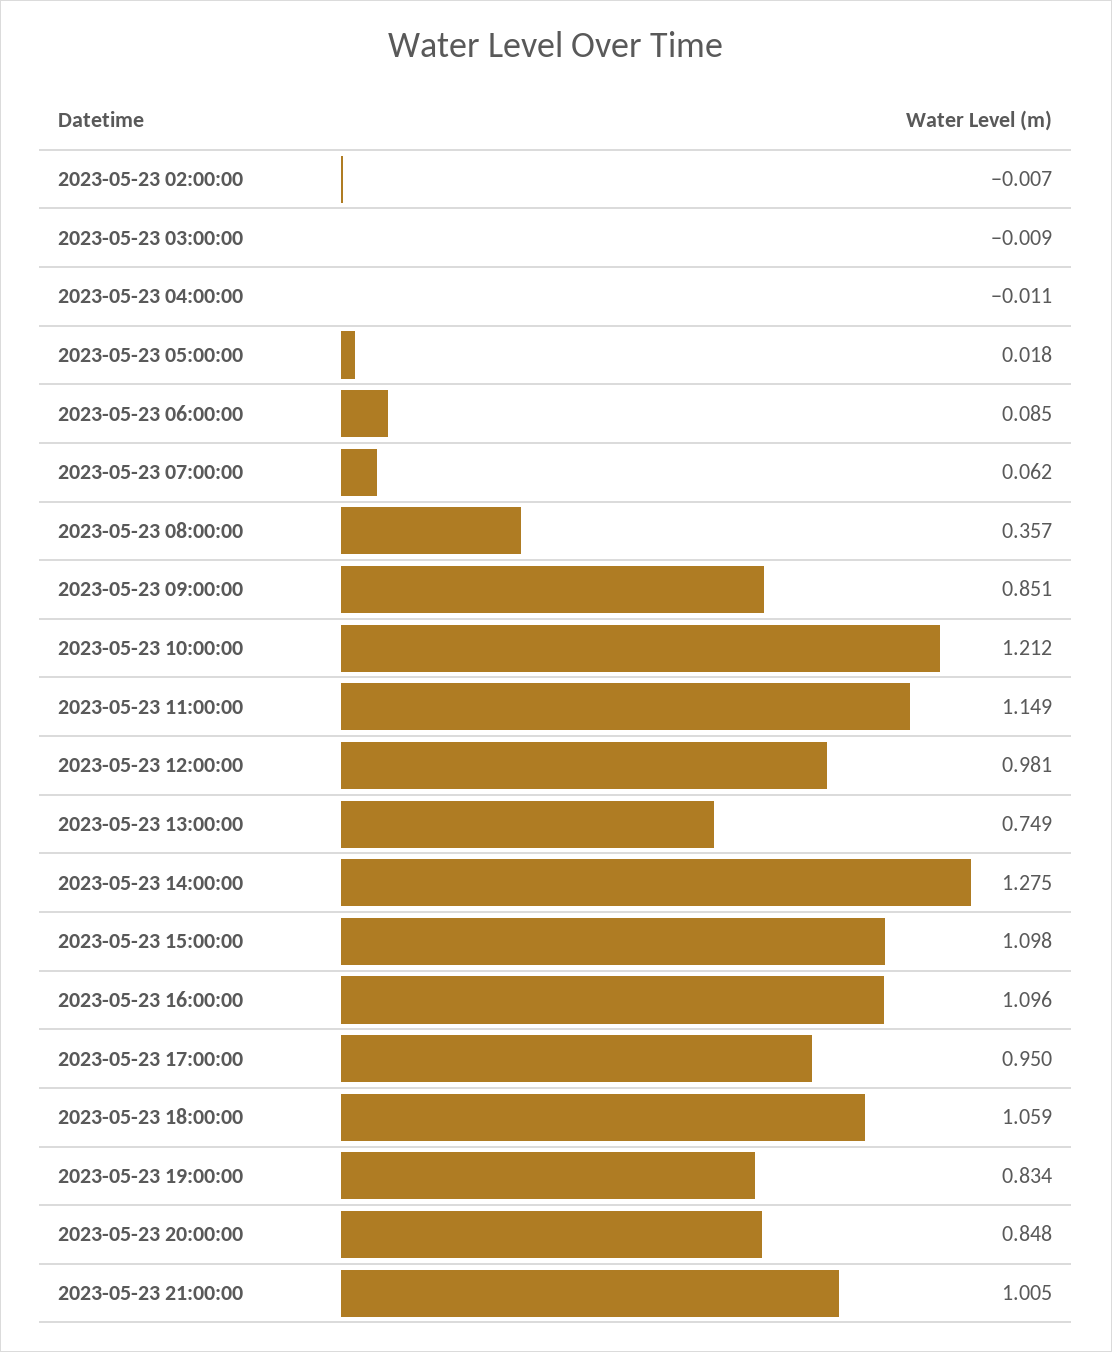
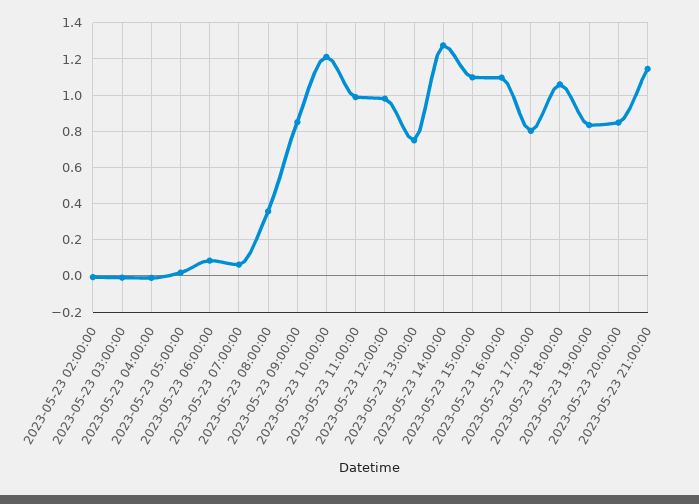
2023-05-23 11:00:00: 1.149 -> 1
2023-05-23 17:00:00: 0.95 -> 0.8
2023-05-23 21:00:00: 1.005 -> 1.15

